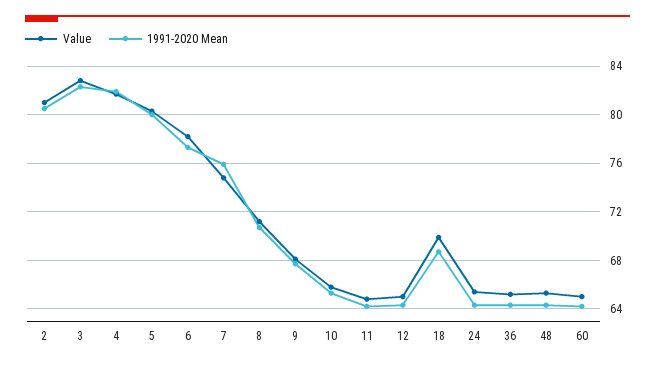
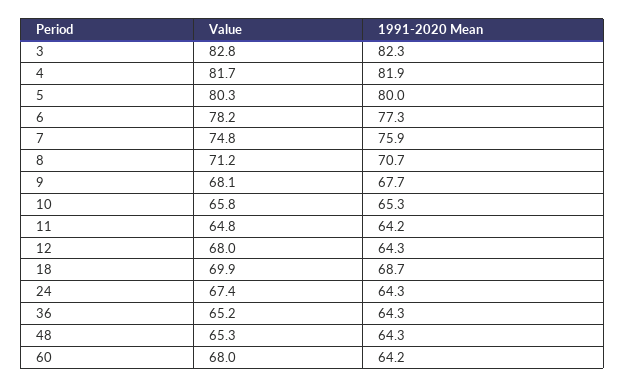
Value, 2: 81 -> none
1991-2020 Mean, 2: 80.5 -> none
Value, 12: 65 -> 68
Value, 24: 65.5 -> 67.4
Value, 60: 65 -> 68

